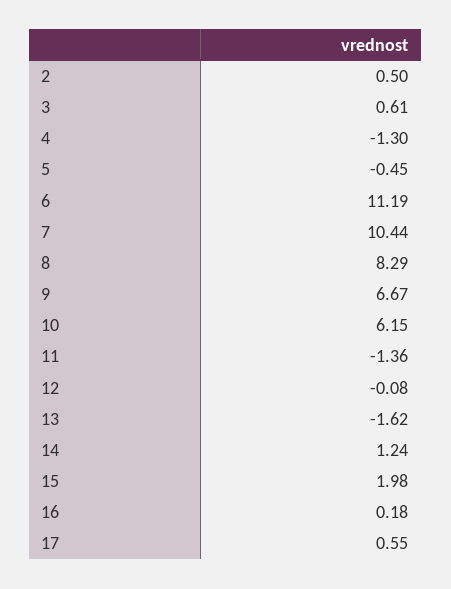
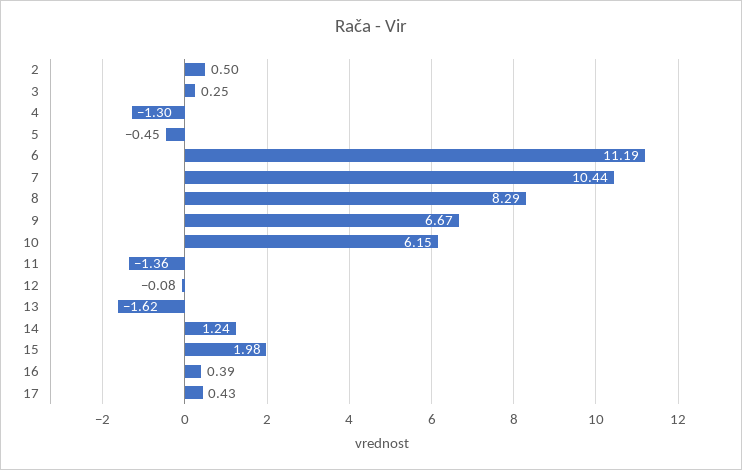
3: 0.61 -> 0.25
16: 0.18 -> 0.39
17: 0.55 -> 0.43

